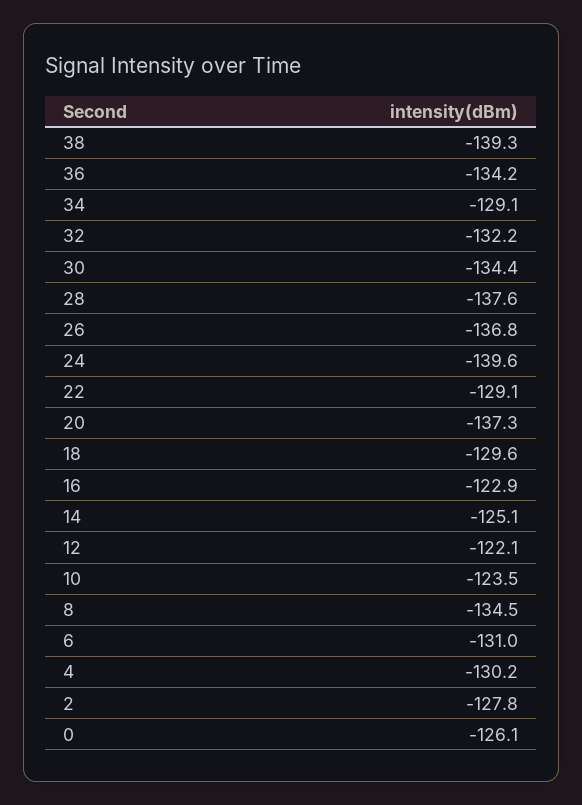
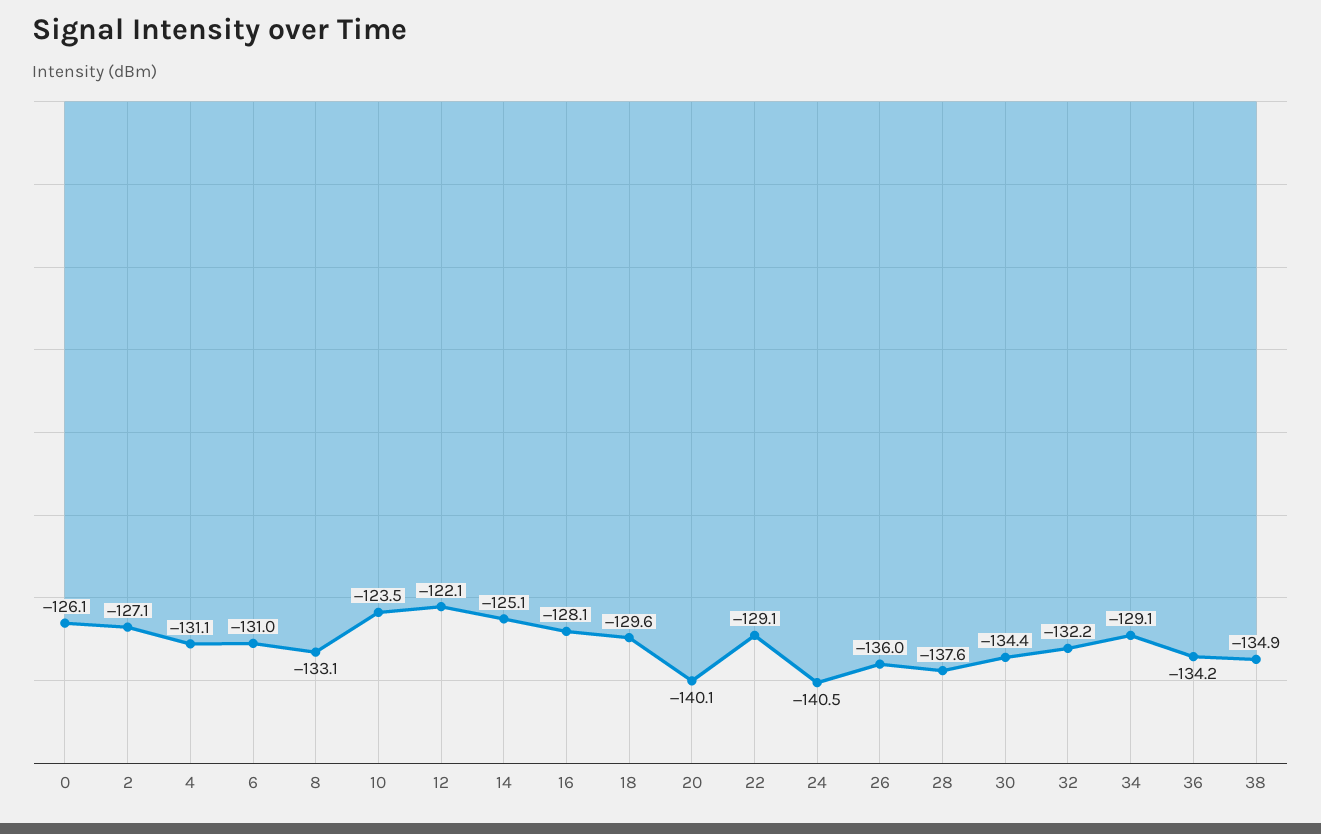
38: -139.3 -> -134.9
26: -136.8 -> -136
24: -139.6 -> -140.5
20: -137.3 -> -140.1
16: -122.9 -> -128.1
8: -134.5 -> -133.1
4: -130.2 -> -131.1
2: -127.8 -> -127.1

